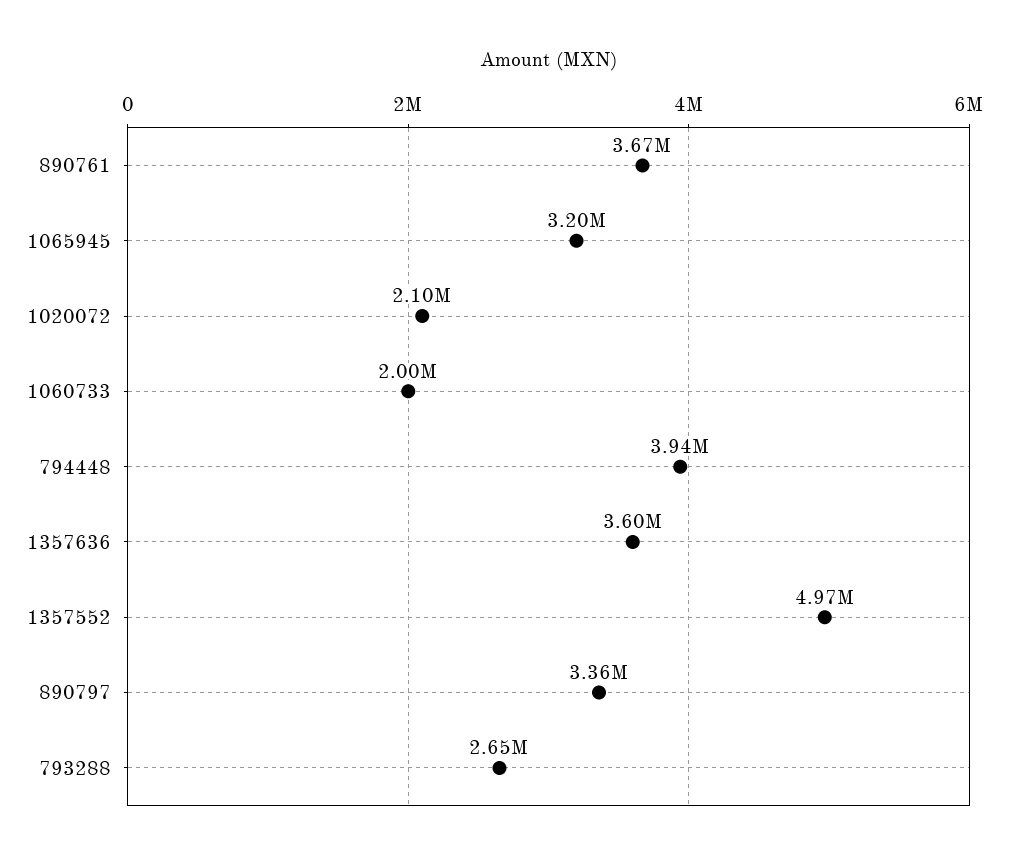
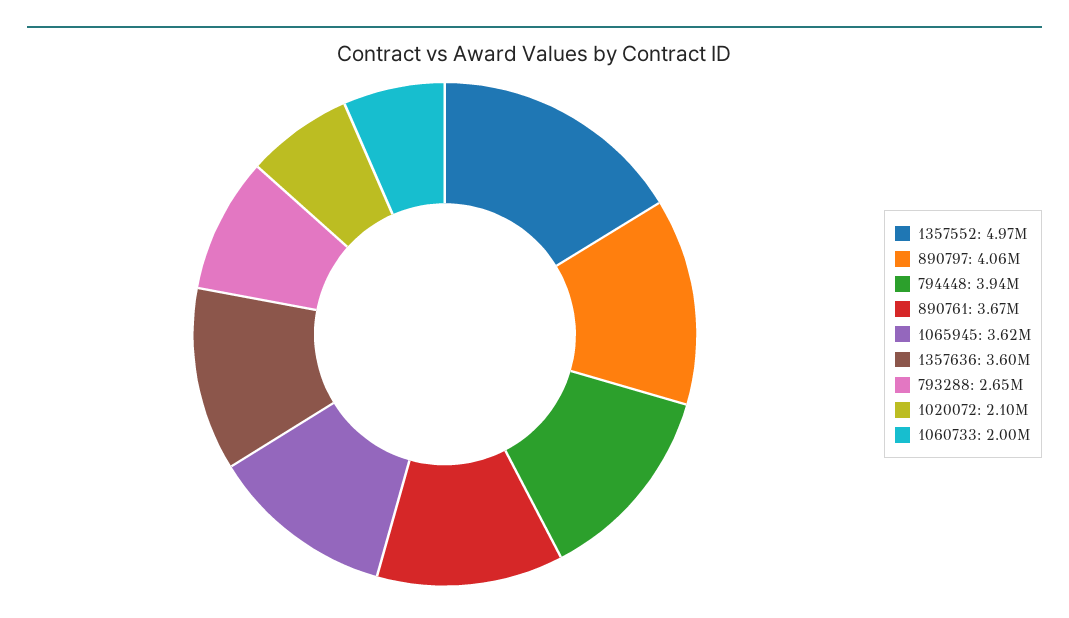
1065945: 3200000 -> 3620000
890797: 3360000 -> 4060000

